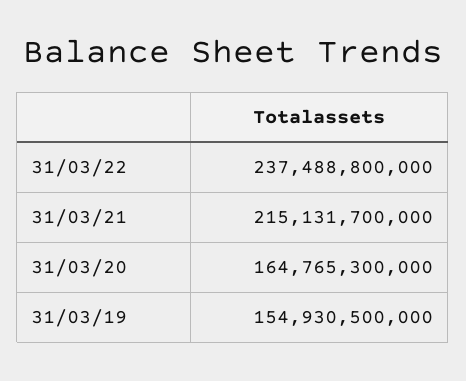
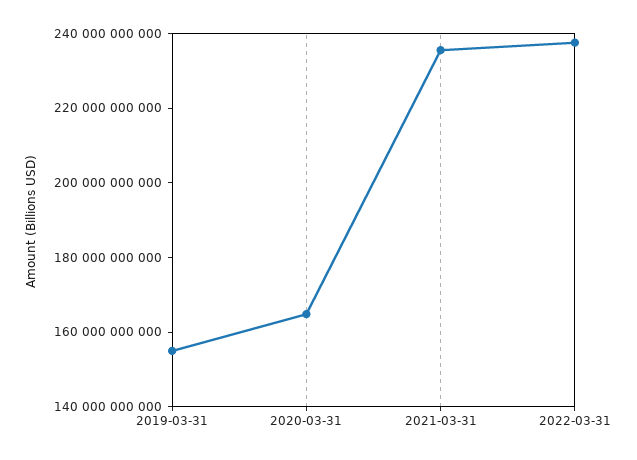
31/03/21: 215131700000 -> 235000000000

